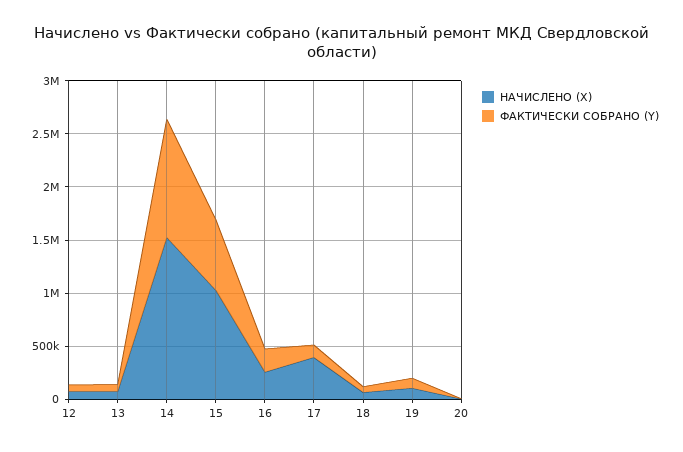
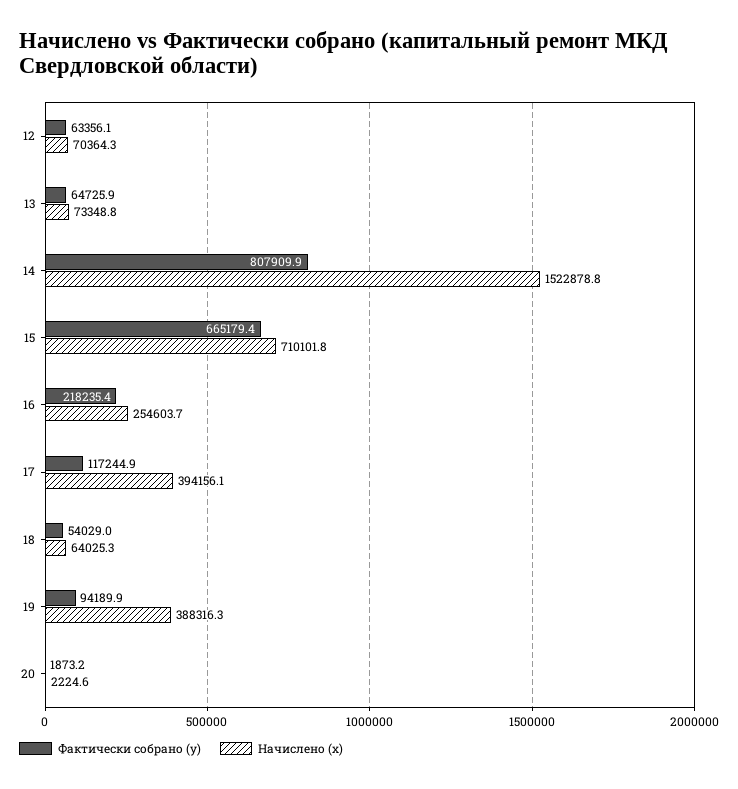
ФАКТИЧЕСКИ СОБРАНО (Y), 14: 1100000 -> 807909.9
НАЧИСЛЕНО (X), 15: 1000000 -> 710101.8
НАЧИСЛЕНО (X), 19: 100000 -> 388316.3

